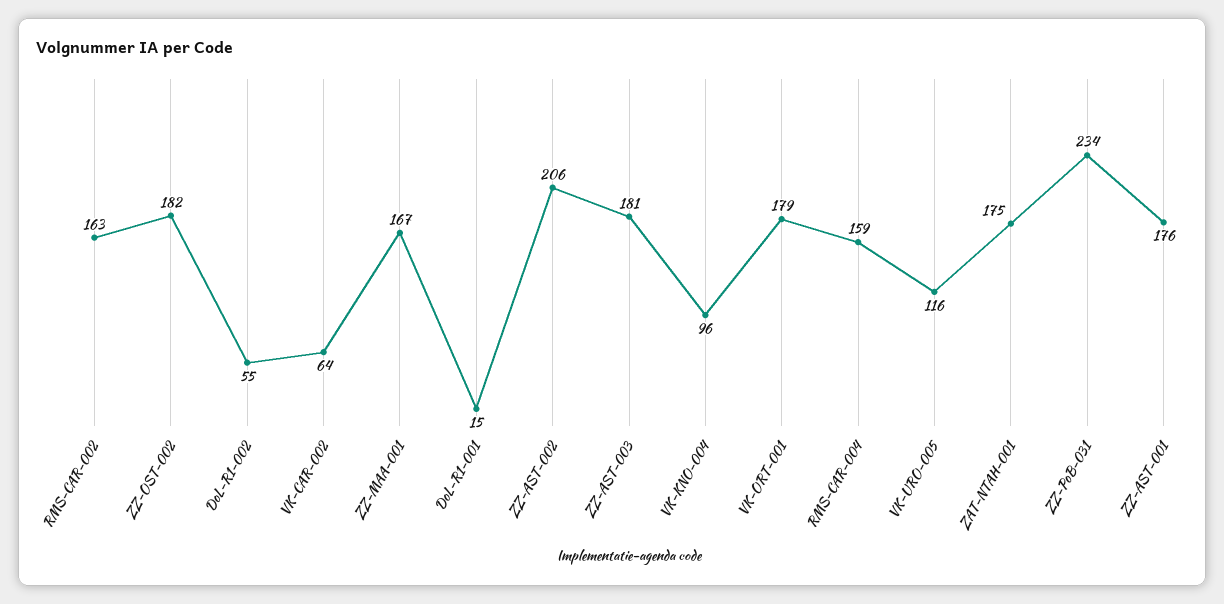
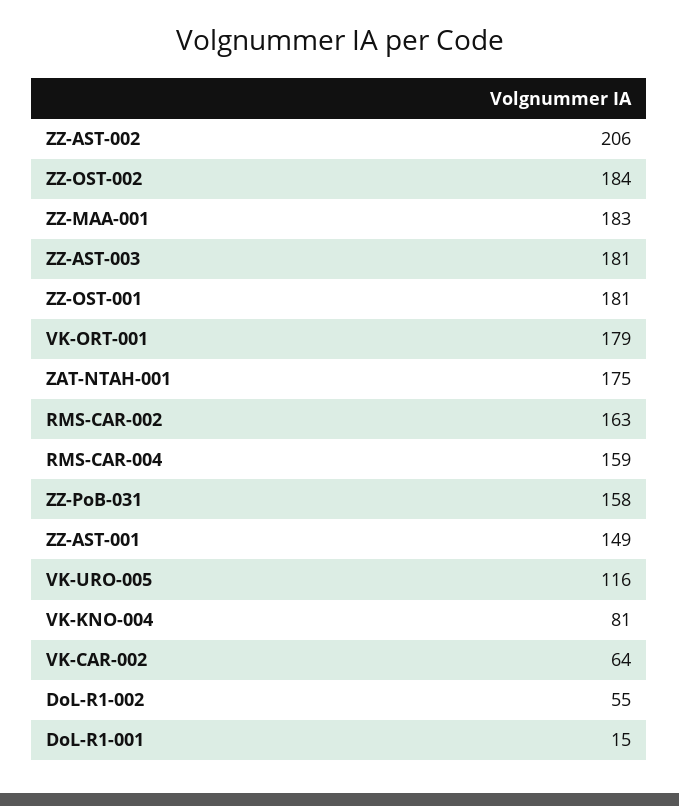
ZZ-OST-002: 182 -> 184
ZZ-MAA-001: 167 -> 183
VK-KNO-004: 96 -> 81
ZZ-PoB-031: 234 -> 158
ZZ-AST-001: 176 -> 149
ZZ-OST-001: none -> 181

